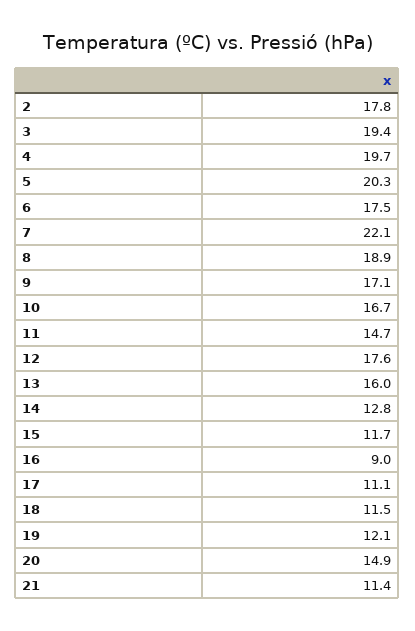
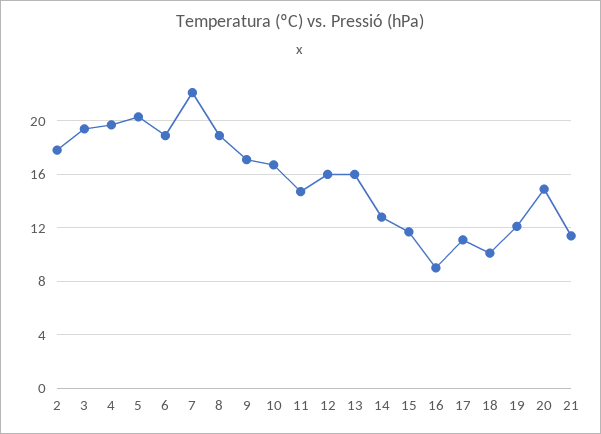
6: 17.5 -> 19
12: 17.6 -> 16
18: 11.5 -> 10

